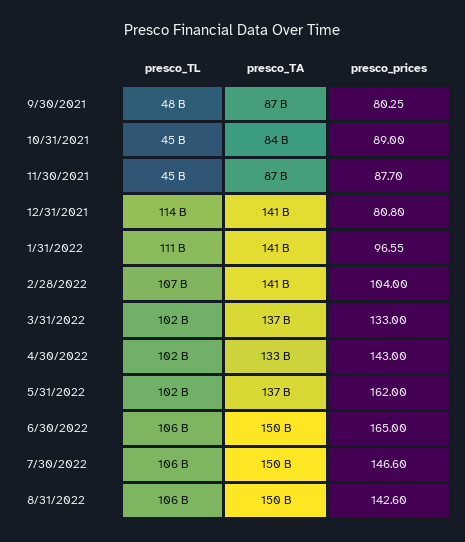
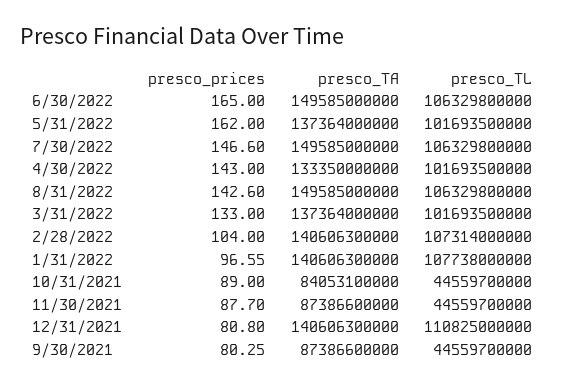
presco_TL, 9/30/2021: 48000000000 -> 44559700000
presco_TL, 12/31/2021: 114000000000 -> 110825000000
presco_TL, 1/31/2022: 111000000000 -> 107738000000

